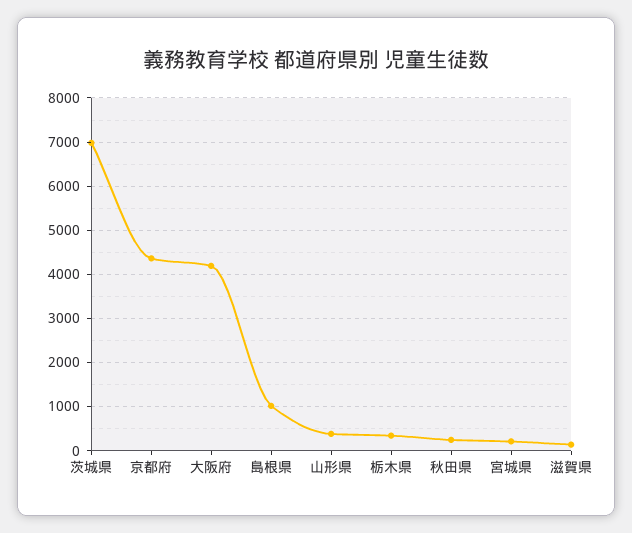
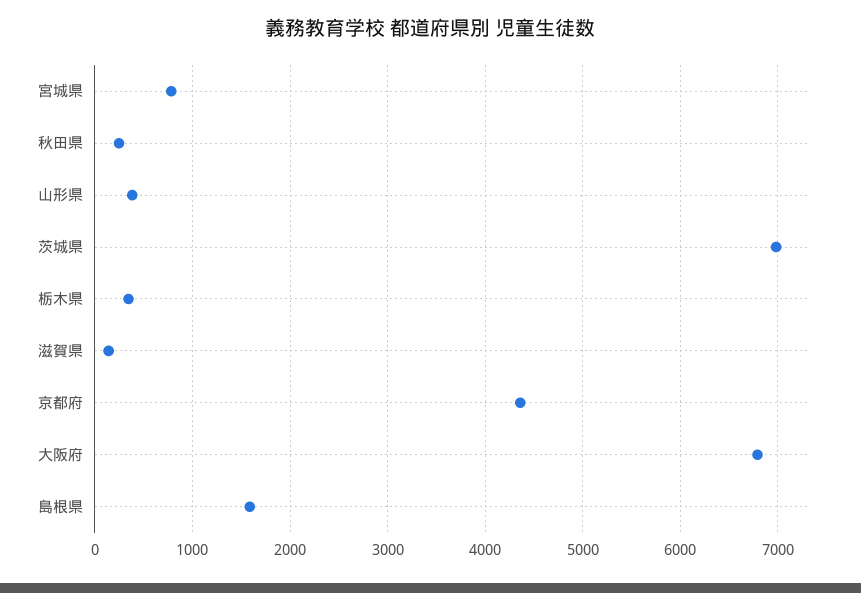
大阪府: 4200 -> 6800
島根県: 1000 -> 1600
宮城県: 200 -> 800

